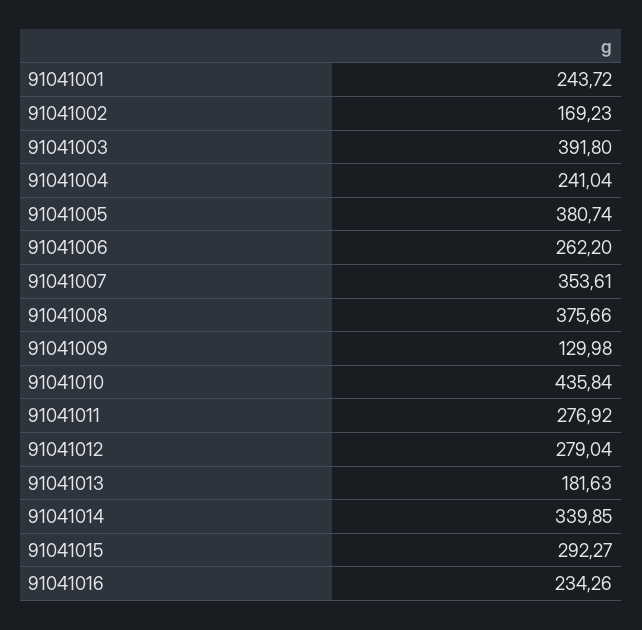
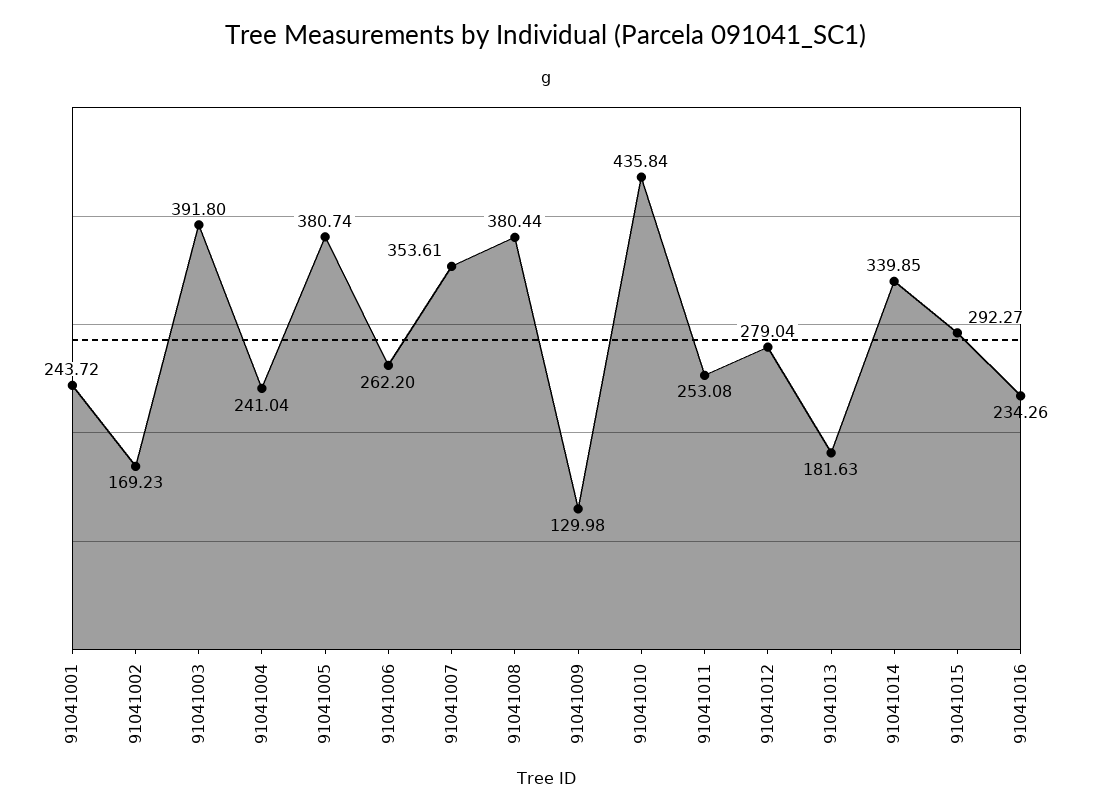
91041008: 375.66 -> 380.44
91041011: 276.92 -> 253.08

